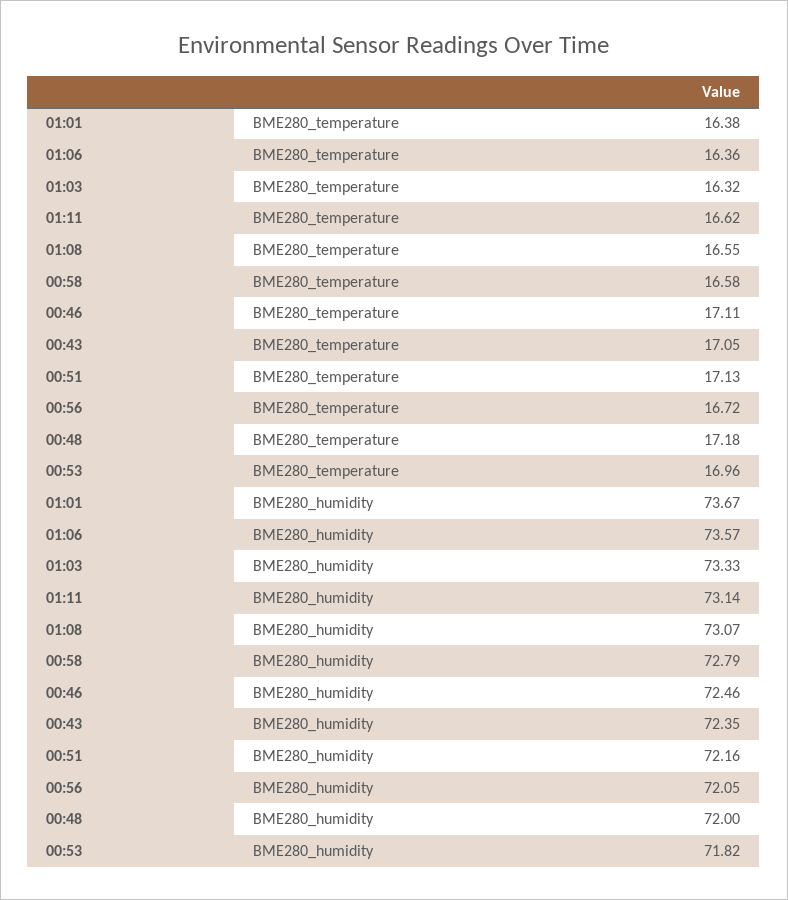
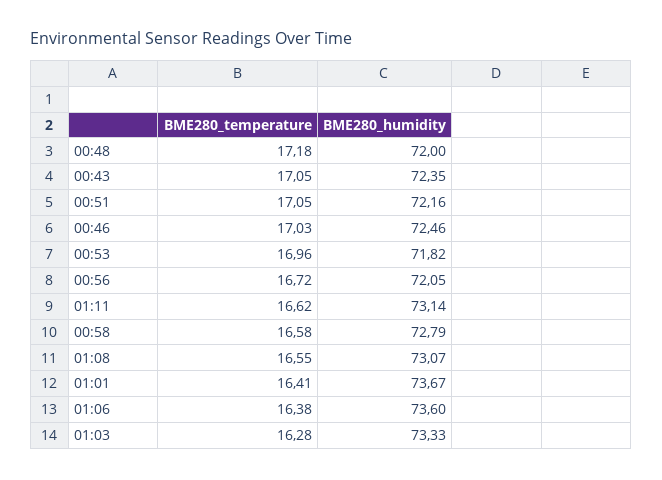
01:01, BME280_temperature: 16.38 -> 16.41
01:06, BME280_temperature: 16.36 -> 16.38
01:03, BME280_temperature: 16.32 -> 16.28
00:46, BME280_temperature: 17.11 -> 17.03
00:51, BME280_temperature: 17.13 -> 17.05
01:06, BME280_humidity: 73.57 -> 73.6

